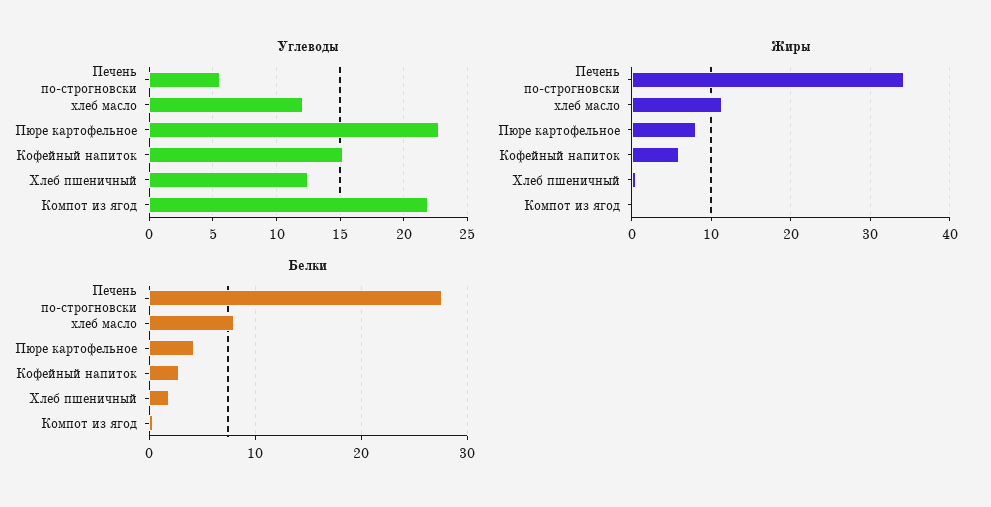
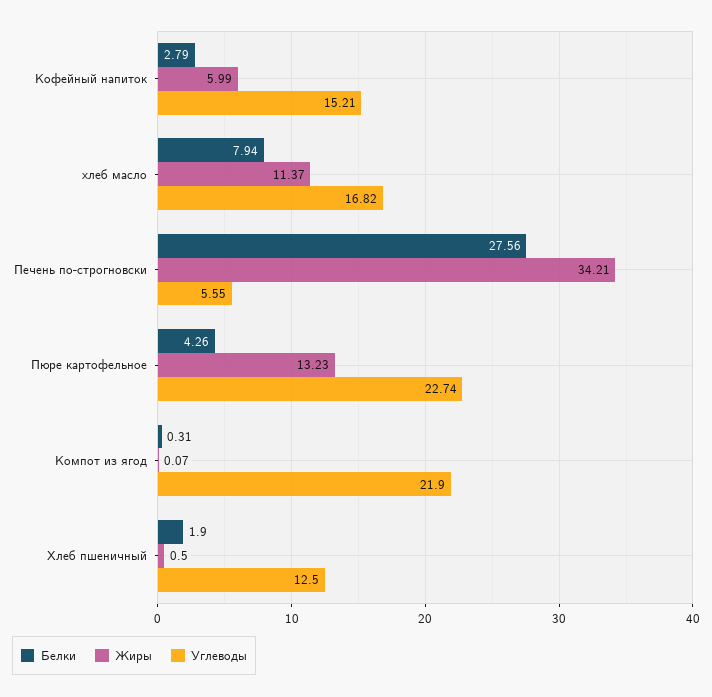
Углеводы, хлеб масло: 12 -> 16.82
Жиры, Пюре картофельное: 8 -> 13.23

